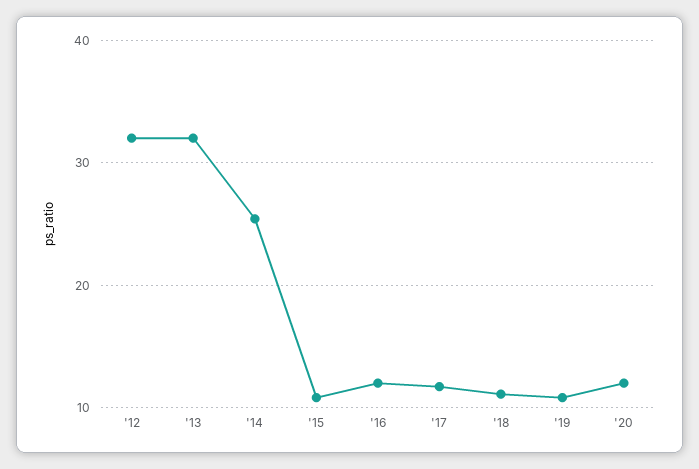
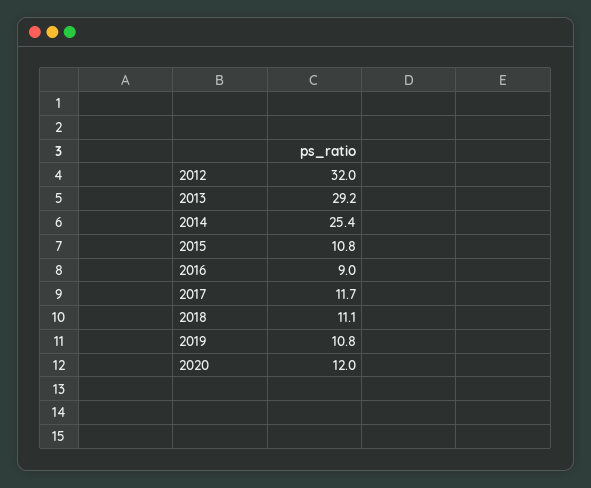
'13: 32 -> 29.2
'16: 12 -> 9

